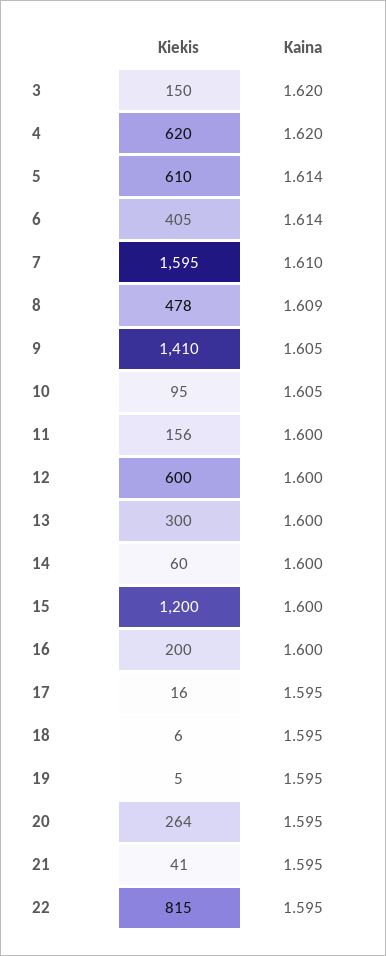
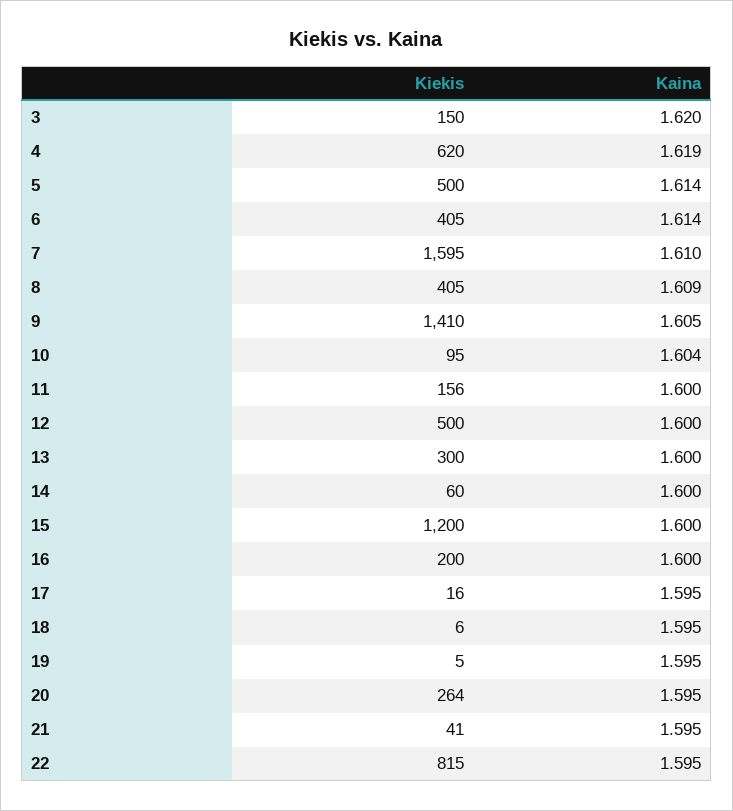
Kaina, 4: 1.62 -> 1.619
Kiekis, 5: 610 -> 500
Kiekis, 8: 478 -> 405
Kaina, 10: 1.605 -> 1.604
Kiekis, 12: 600 -> 500

